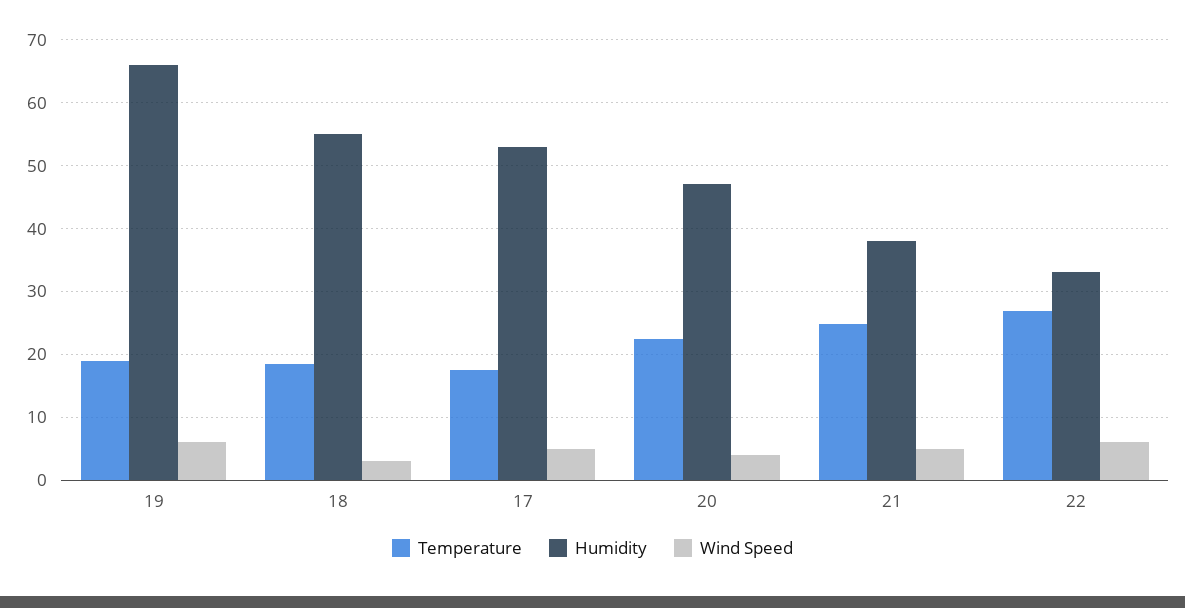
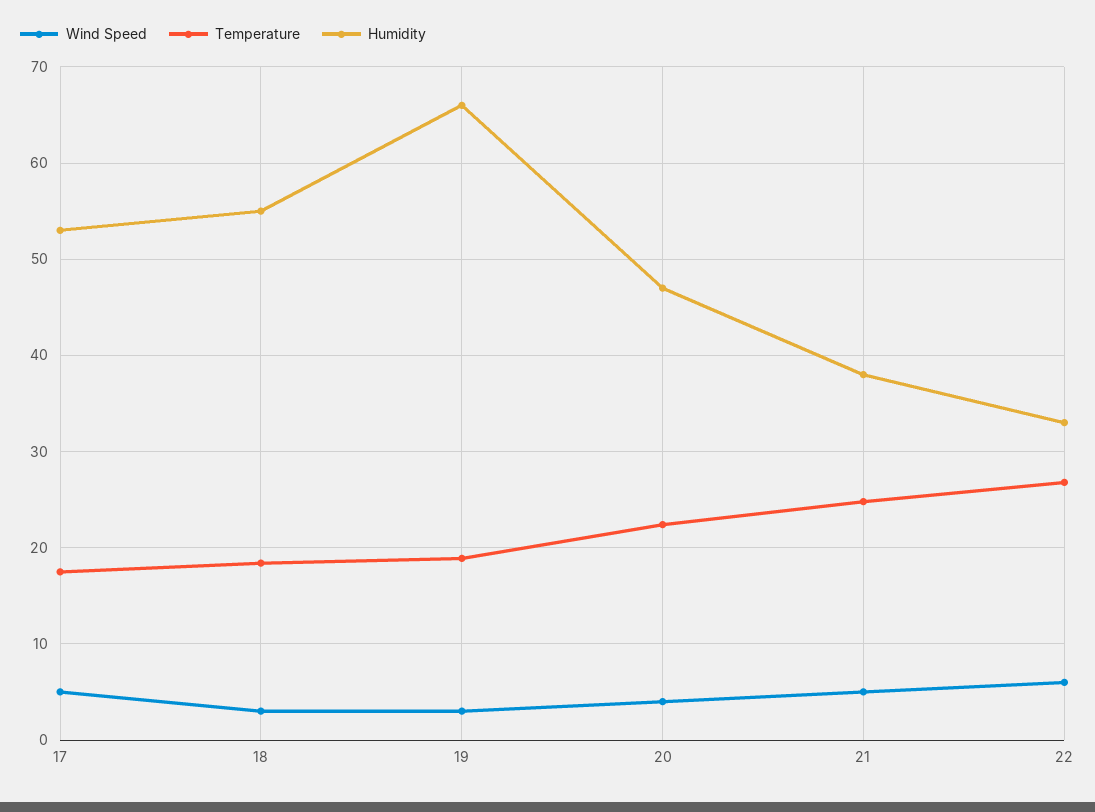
Wind Speed, 19: 6 -> 3

